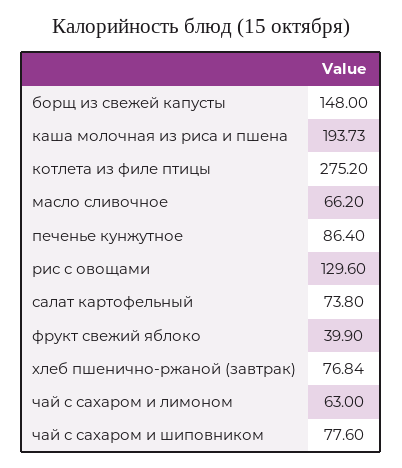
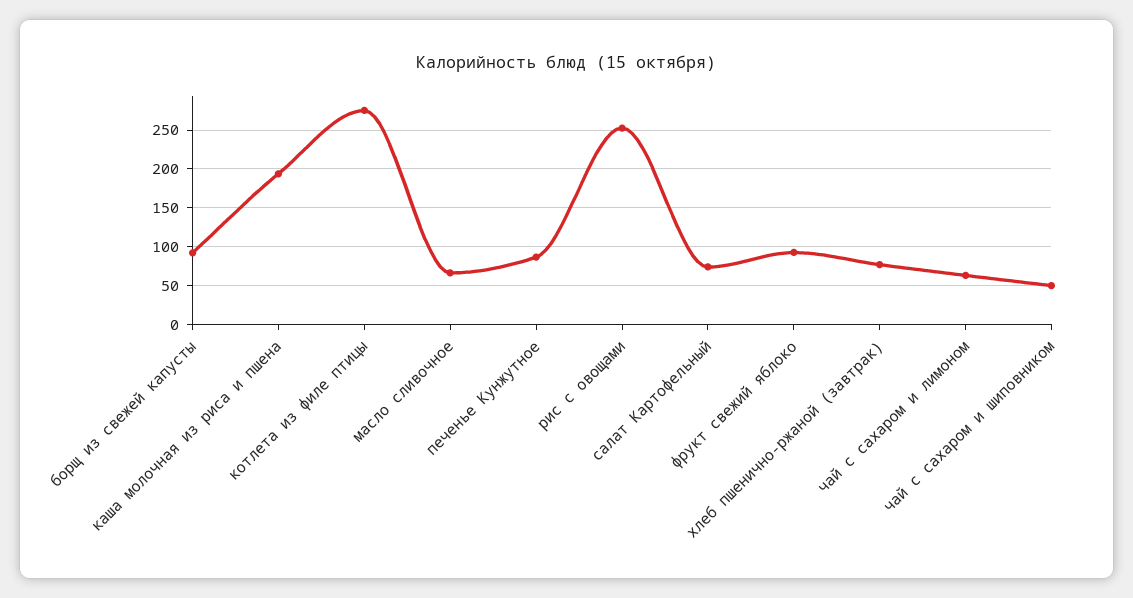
борщ из свежей капусты: 148 -> 90
рис с овощами: 129.6 -> 250
фрукт свежий яблоко: 39.9 -> 90
чай с сахаром и шиповником: 77.6 -> 50

